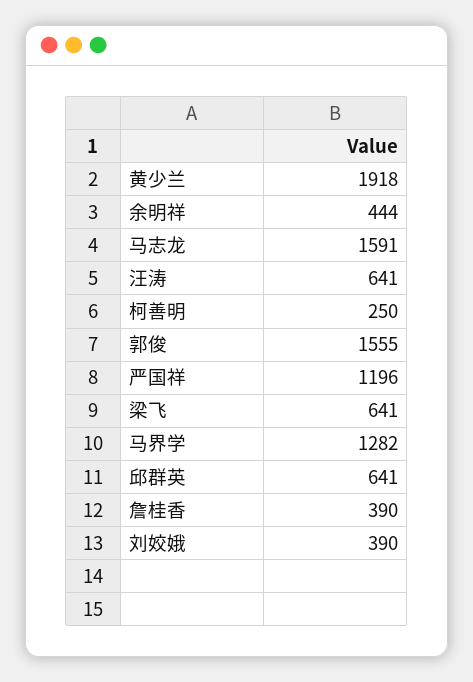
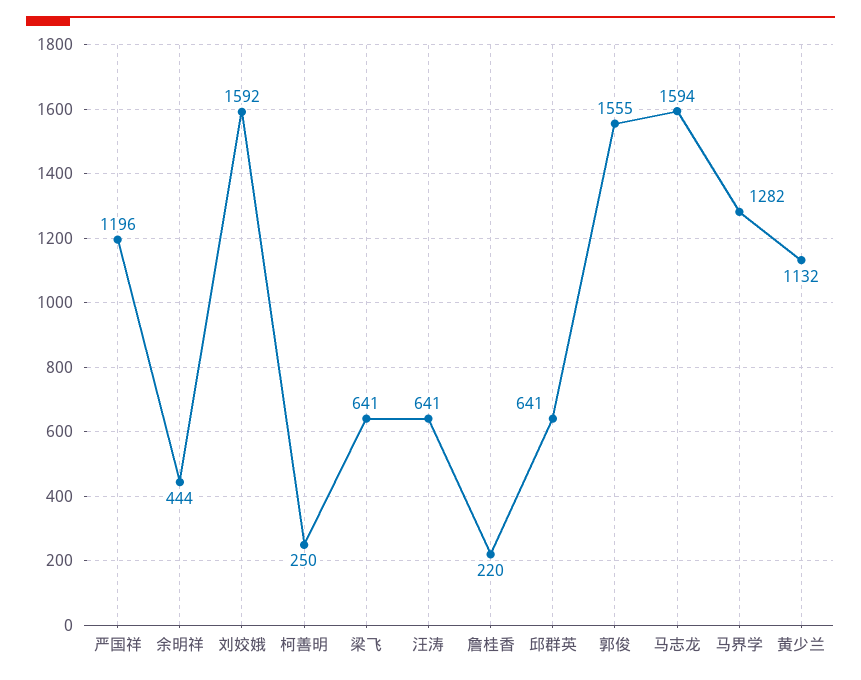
黄少兰: 1918 -> 1132
马志龙: 1591 -> 1594
詹桂香: 390 -> 220
刘姣娥: 390 -> 1592

